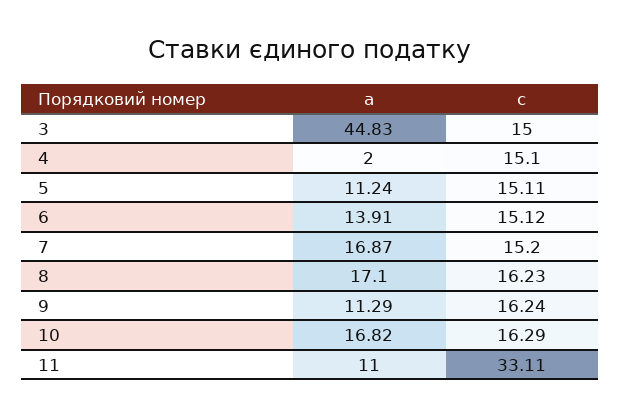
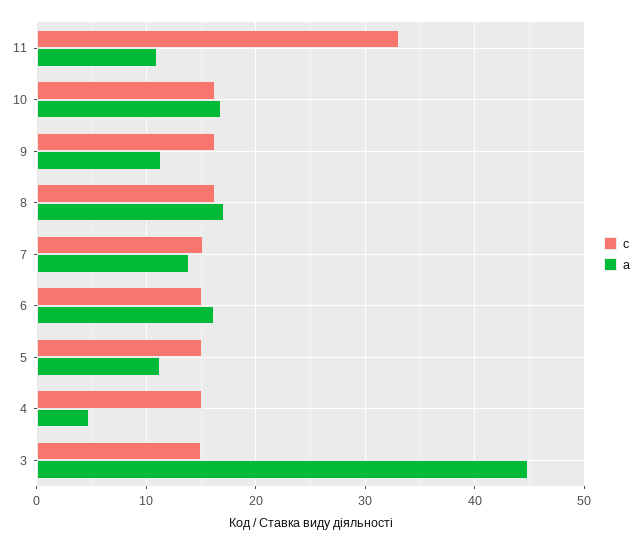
a, 4: 2 -> 5
a, 6: 13.91 -> 16
a, 7: 16.87 -> 14

